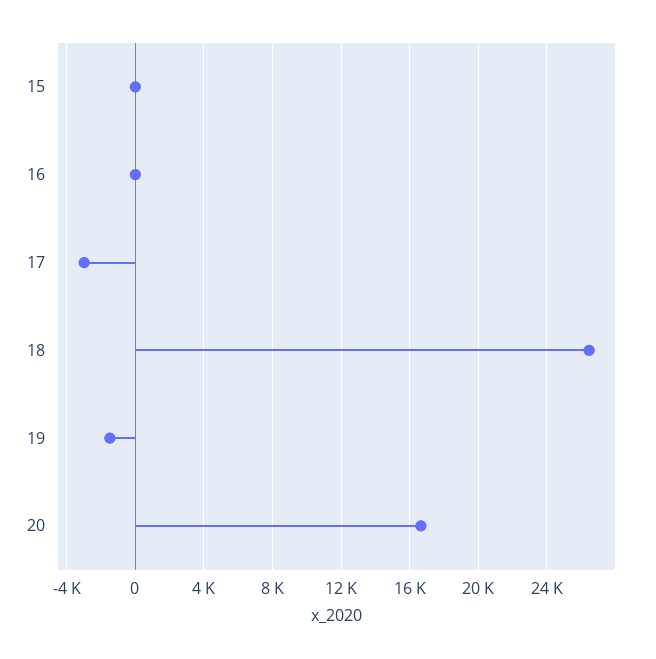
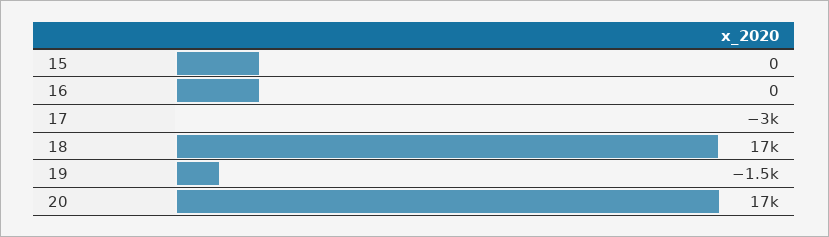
18: 26500 -> 17000

